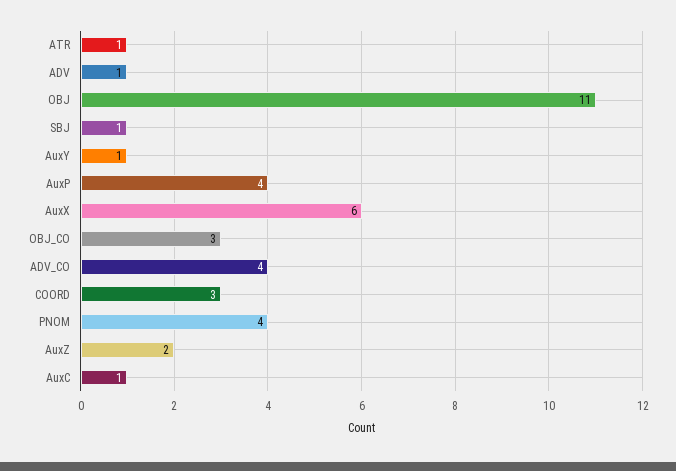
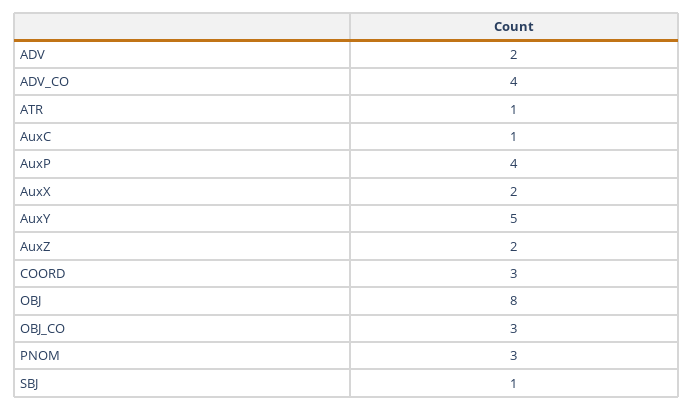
ADV: 1 -> 2
OBJ: 11 -> 8
AuxY: 1 -> 5
AuxX: 6 -> 2
PNOM: 4 -> 3

